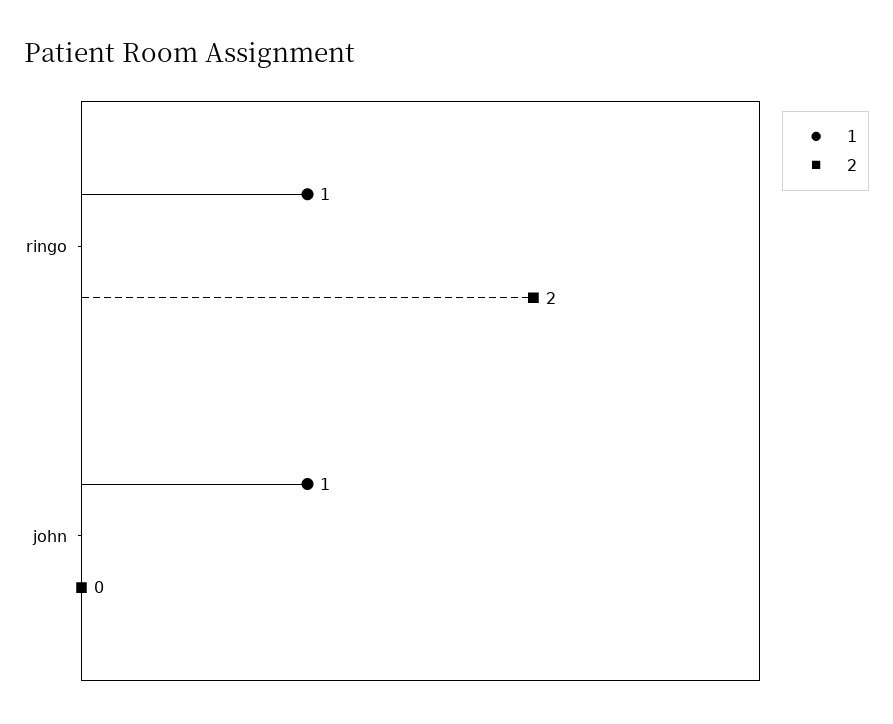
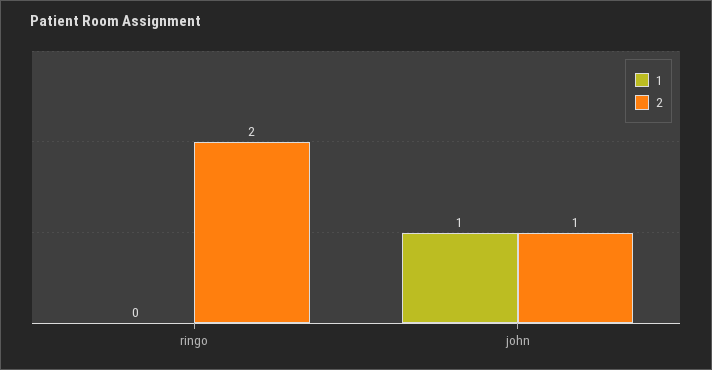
1, ringo: 1 -> 0
2, john: 0 -> 1

